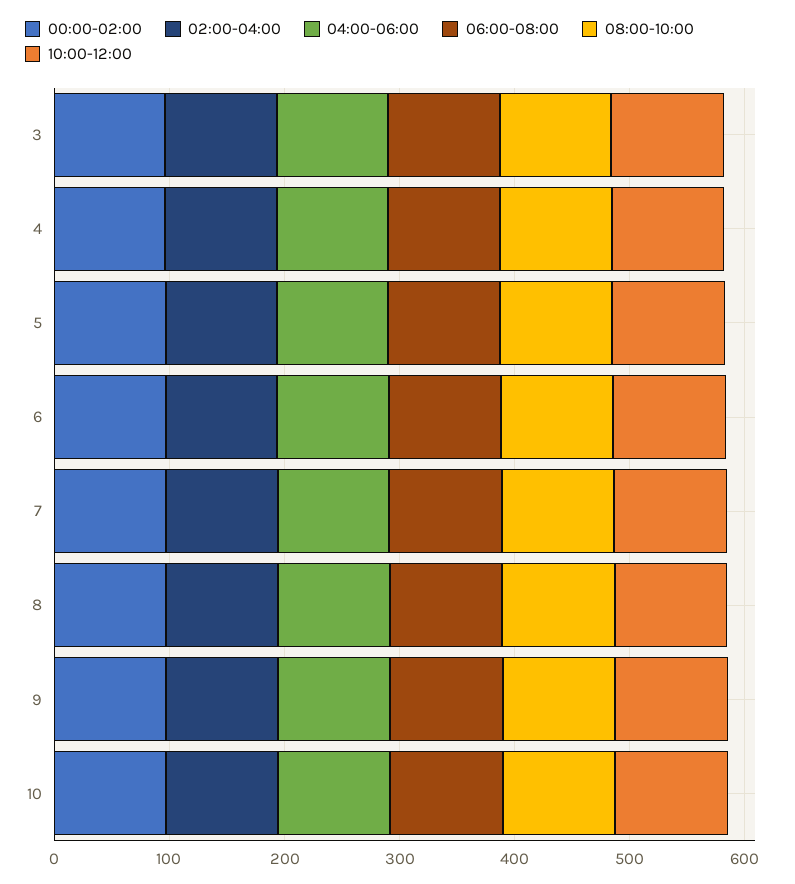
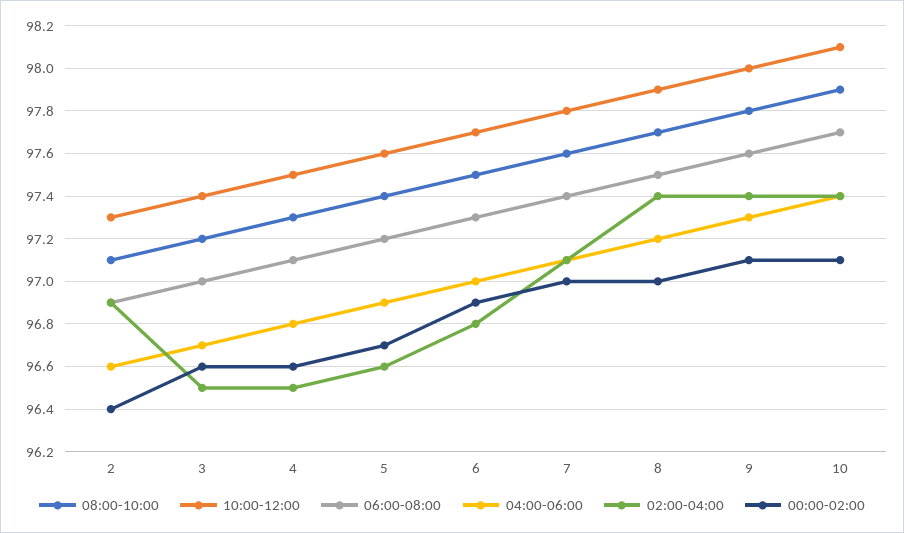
08:00-10:00, 2: none -> 97.1
10:00-12:00, 2: none -> 97.3
06:00-08:00, 2: none -> 96.9
04:00-06:00, 2: none -> 96.6
02:00-04:00, 2: none -> 96.9
00:00-02:00, 2: none -> 96.4

